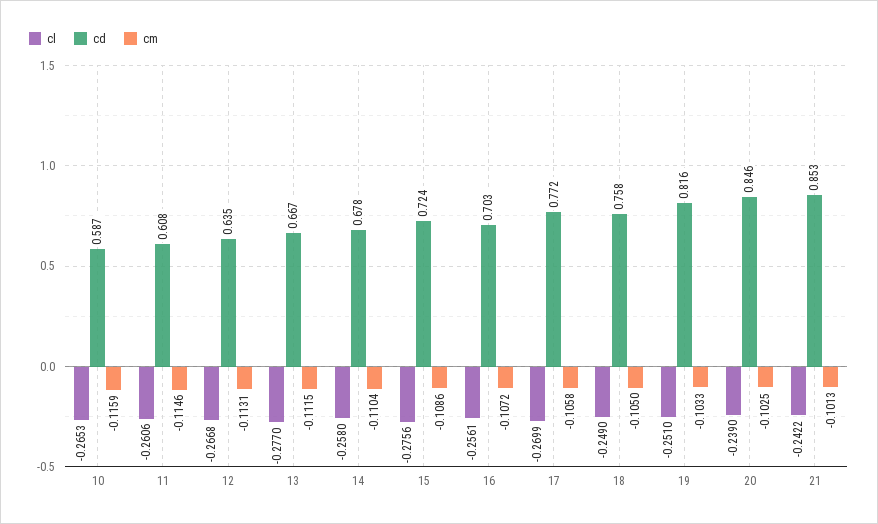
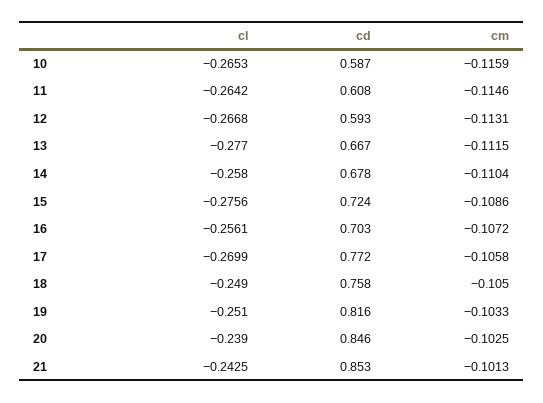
cl, 11: -0.2606 -> -0.2642
cd, 12: 0.635 -> 0.593
cl, 21: -0.2422 -> -0.2425

